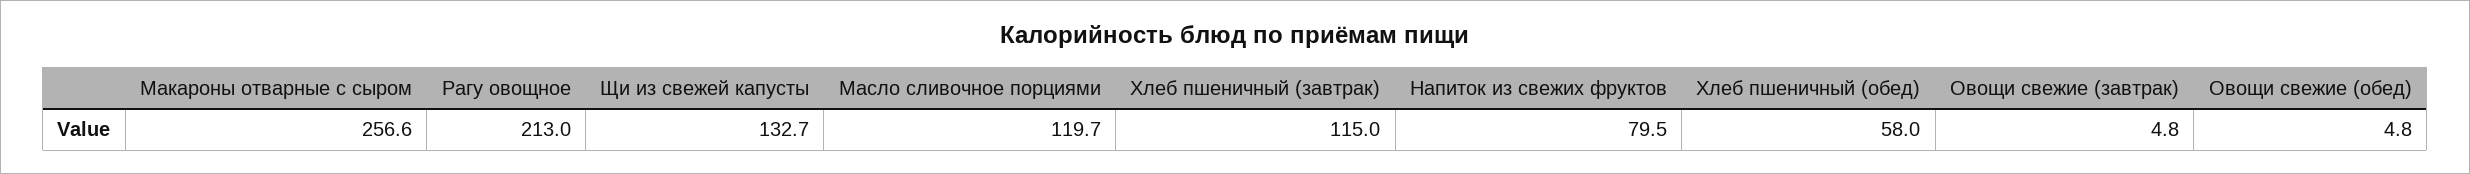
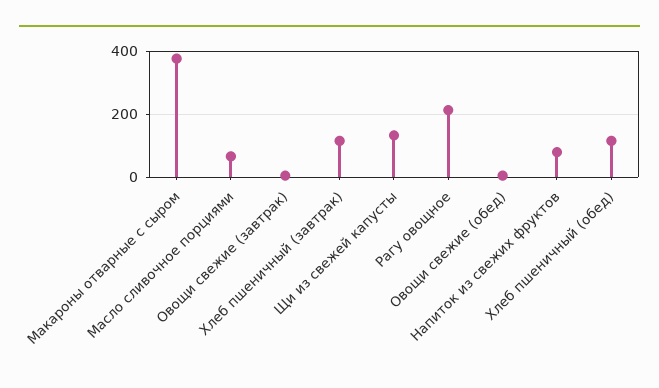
Макароны отварные с сыром: 256.6 -> 380
Масло сливочное порциями: 119.7 -> 60
Хлеб пшеничный (обед): 58 -> 120

